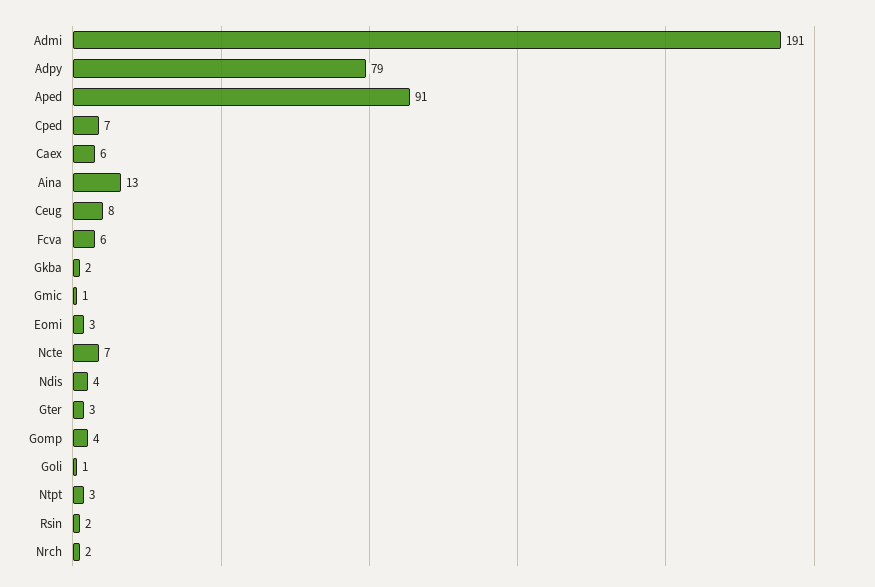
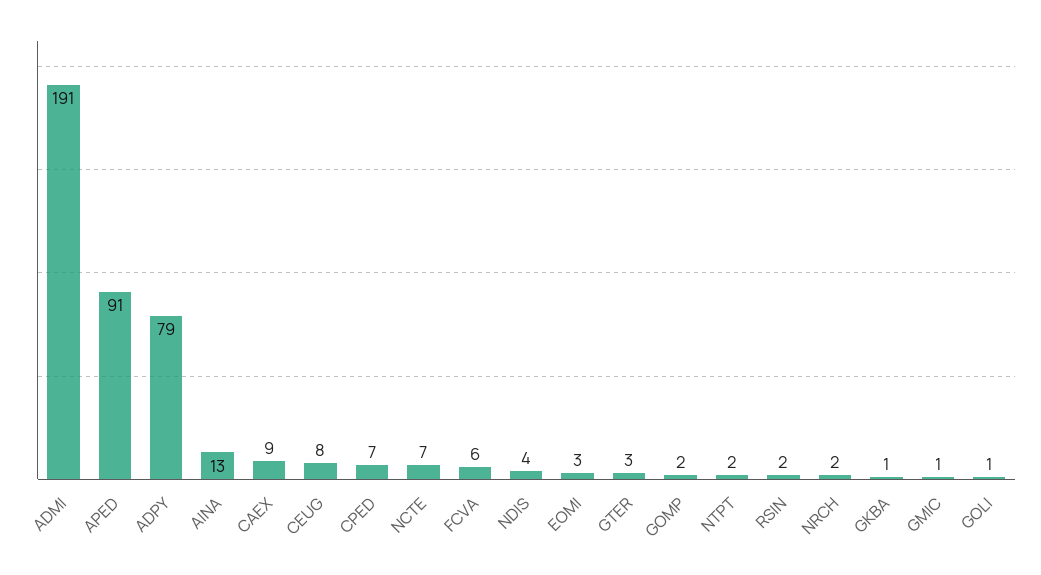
Caex: 6 -> 9
Gkba: 2 -> 1
Gomp: 4 -> 2
Ntpt: 3 -> 2

